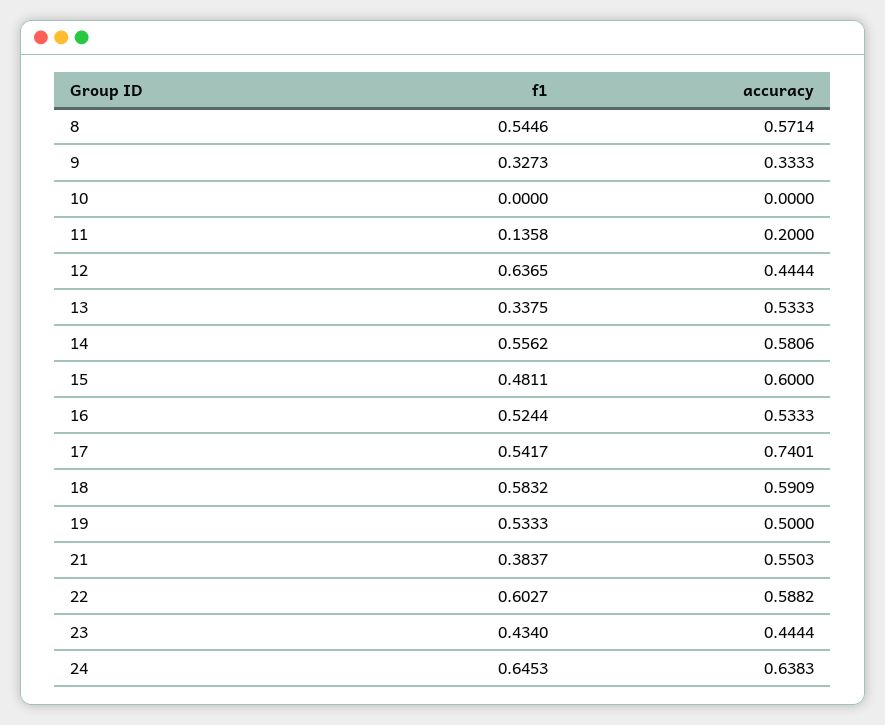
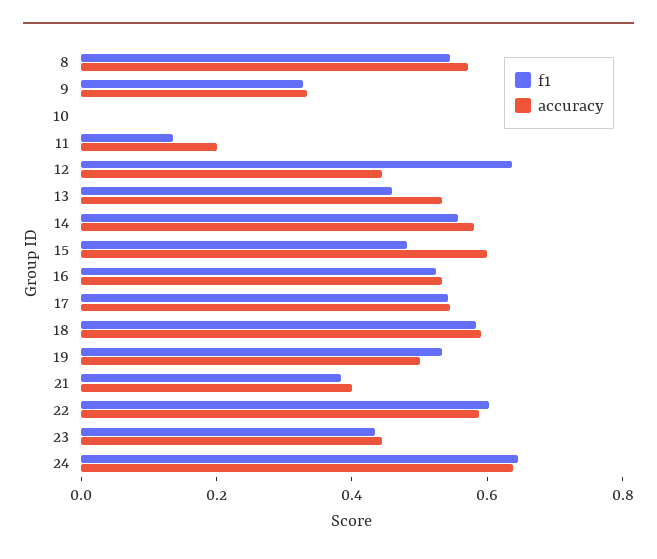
f1, 13: 0.3375 -> 0.45
accuracy, 17: 0.7401 -> 0.55
accuracy, 21: 0.5503 -> 0.4

